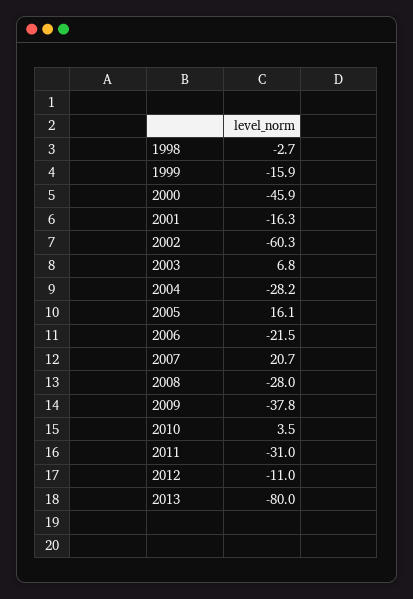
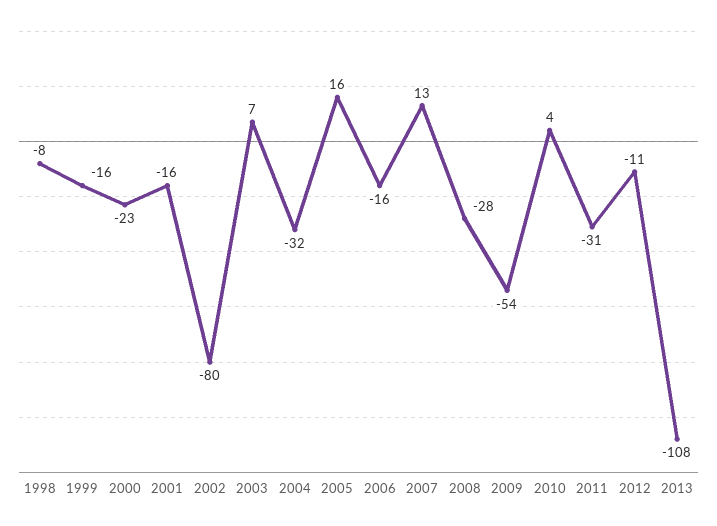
1998: -2.7 -> -8
2000: -45.9 -> -23
2002: -60.3 -> -80
2004: -28.2 -> -32
2006: -21.5 -> -16
2007: 20.7 -> 13
2009: -37.8 -> -54
2013: -80 -> -108

